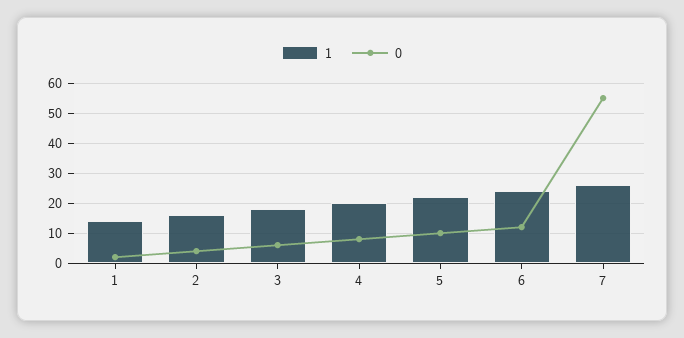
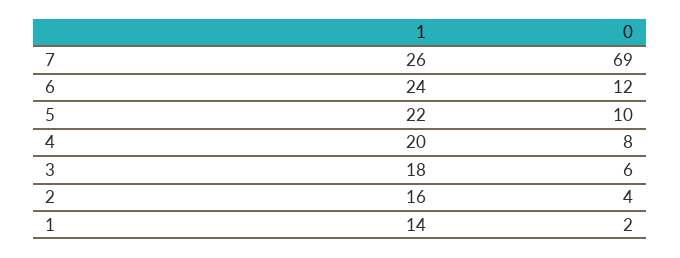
0, 7: 55 -> 69

